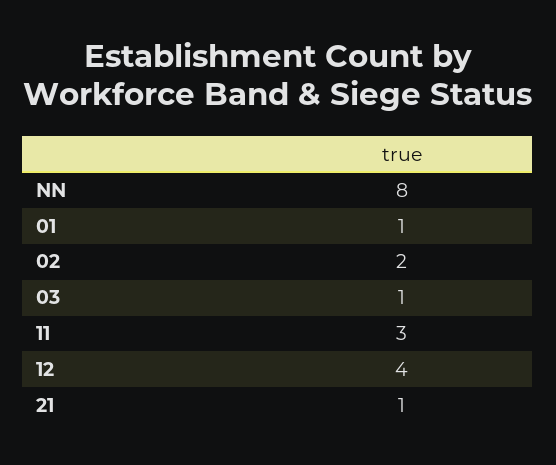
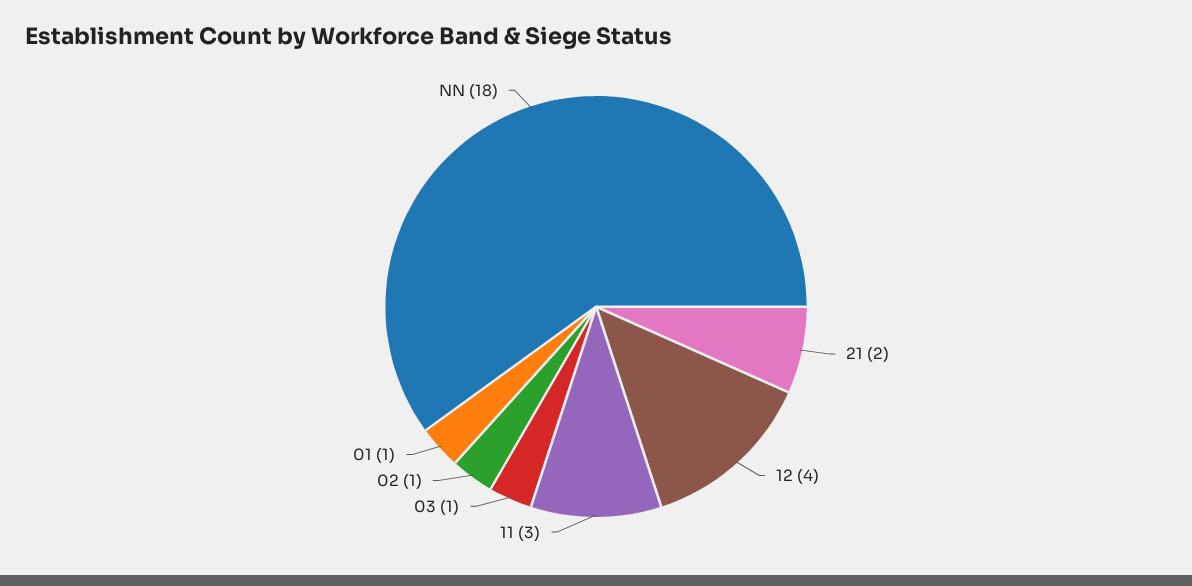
NN: 8 -> 18
02: 2 -> 1
21: 1 -> 2

